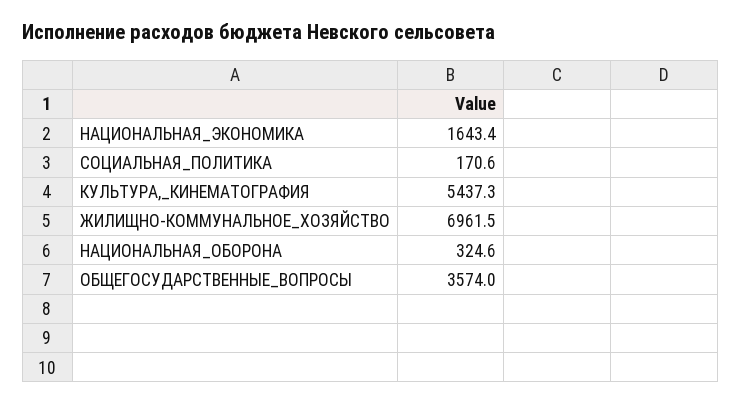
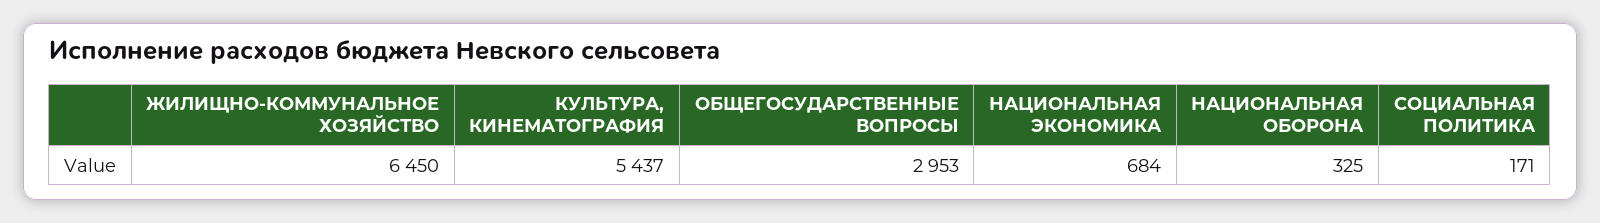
НАЦИОНАЛЬНАЯ_ЭКОНОМИКА: 1643.4 -> 684
ЖИЛИЩНО-КОММУНАЛЬНОЕ_ХОЗЯЙСТВО: 6961.5 -> 6450
ОБЩЕГОСУДАРСТВЕННЫЕ_ВОПРОСЫ: 3574 -> 2953

